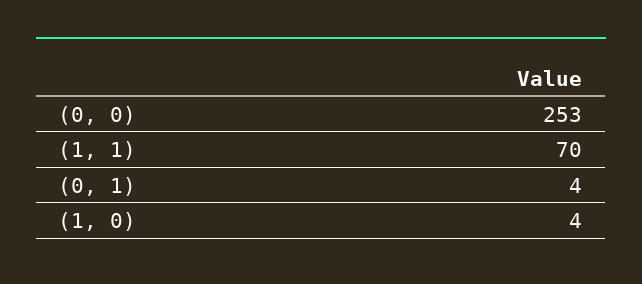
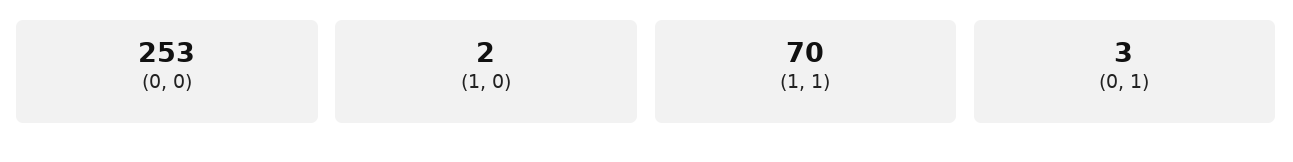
(0, 1): 4 -> 3
(1, 0): 4 -> 2

